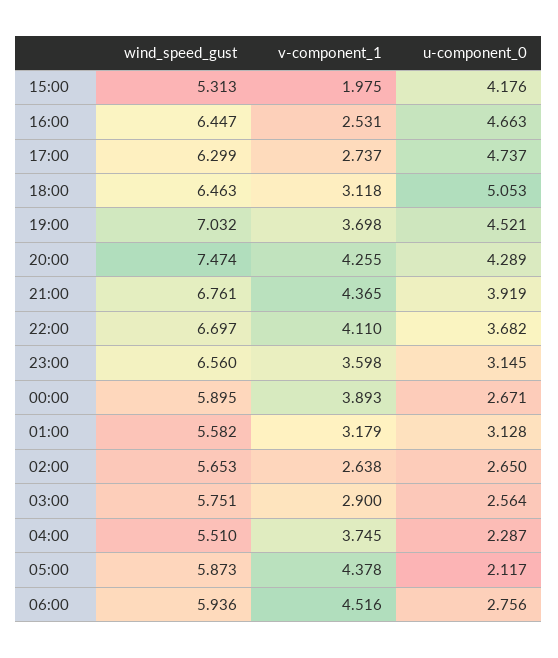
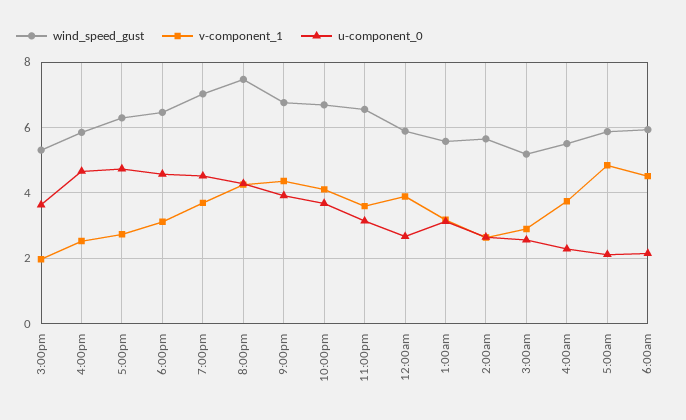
u-component_0, 15:00: 4.176 -> 3.6
wind_speed_gust, 16:00: 6.447 -> 5.8
u-component_0, 18:00: 5.053 -> 4.6
wind_speed_gust, 03:00: 5.751 -> 5.2
v-component_1, 05:00: 4.378 -> 4.8
u-component_0, 06:00: 2.756 -> 2.2

